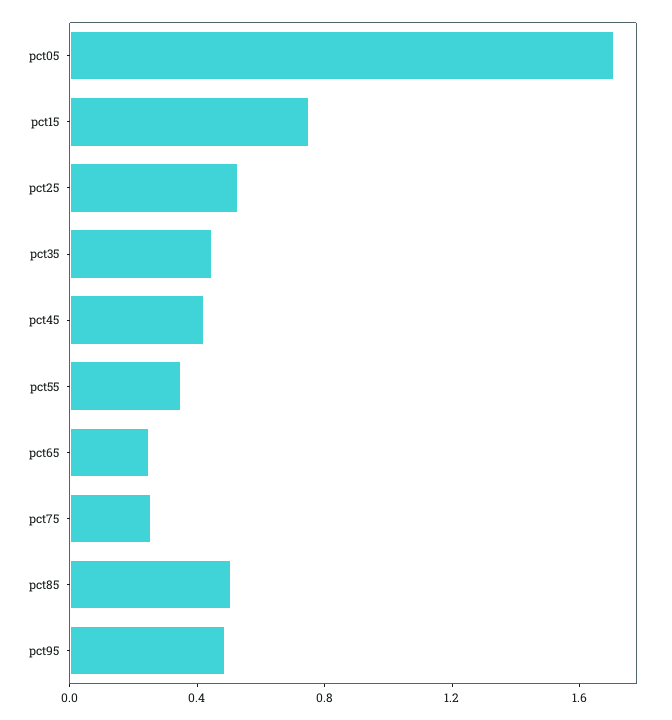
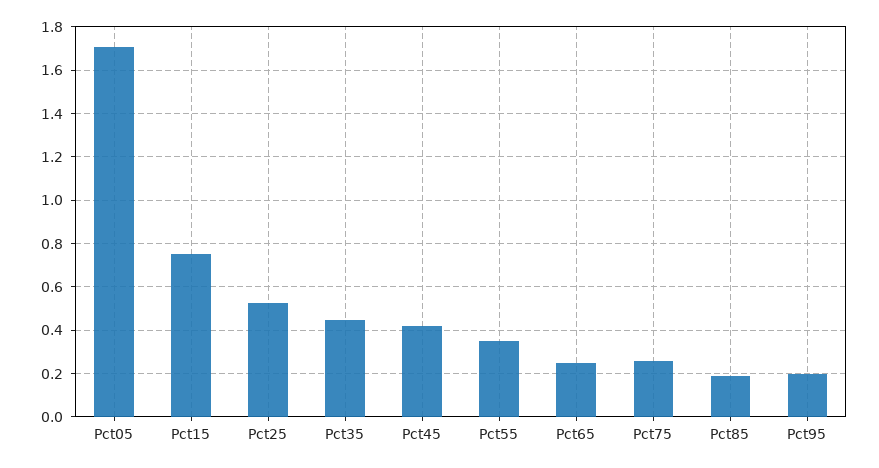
pct85: 0.5 -> 0.2
pct95: 0.5 -> 0.2

